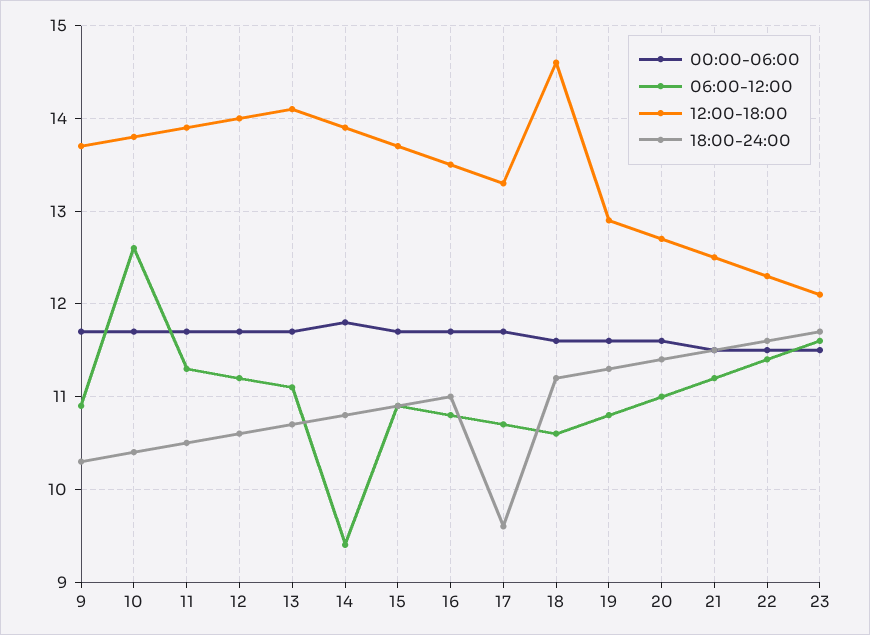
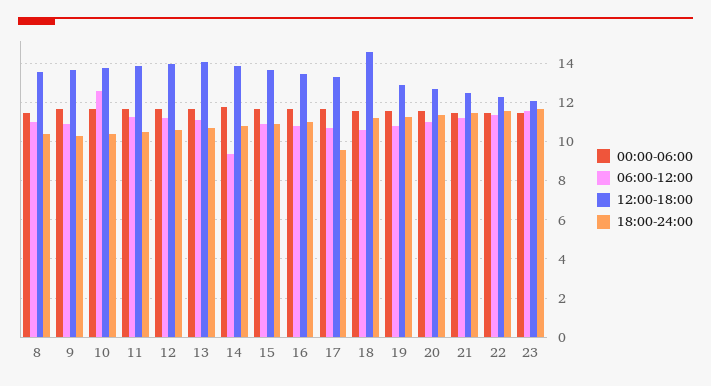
00:00-06:00, 8: none -> 11.5
06:00-12:00, 8: none -> 11
12:00-18:00, 8: none -> 13.5
18:00-24:00, 8: none -> 10.5

